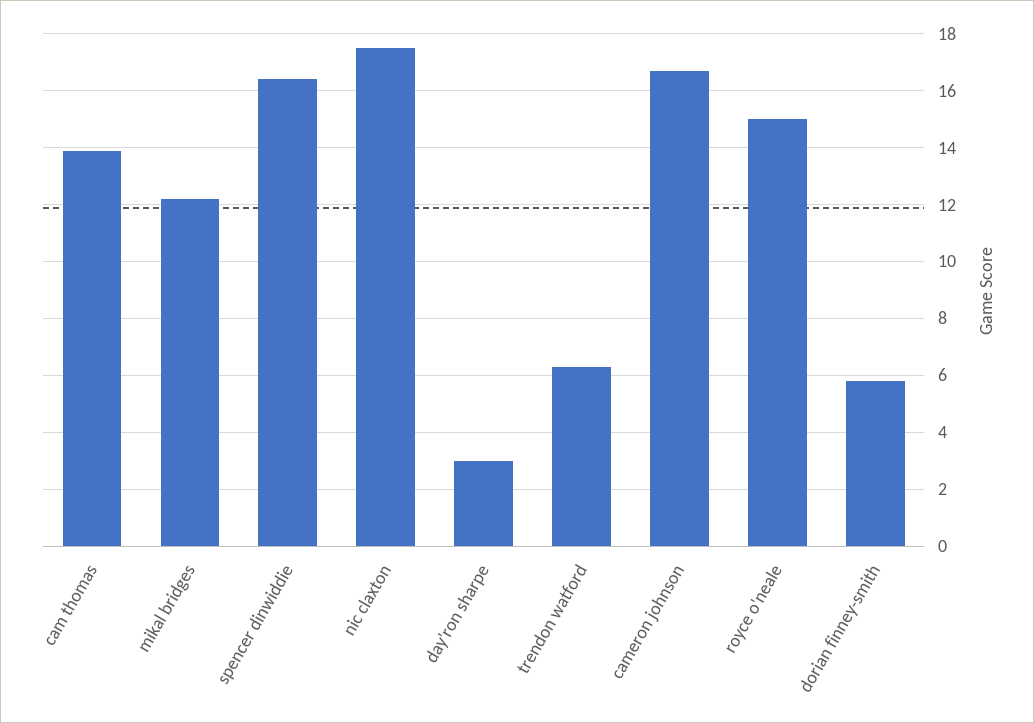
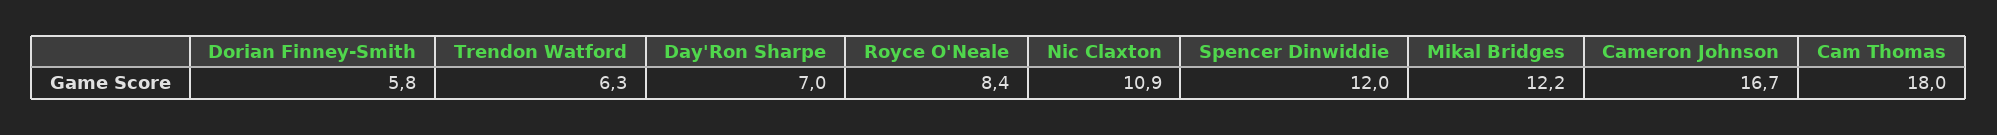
cam thomas: 14 -> 18
spencer dinwiddie: 16.5 -> 12
nic claxton: 17.5 -> 10.9
day'ron sharpe: 3 -> 7
royce o'neale: 15 -> 8.4

